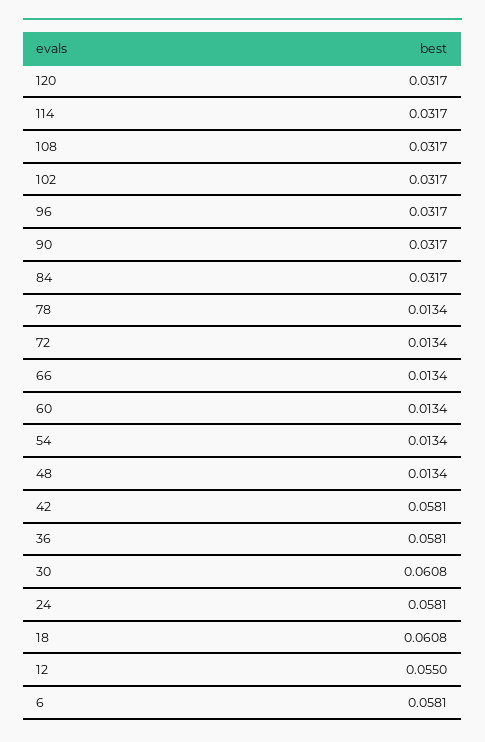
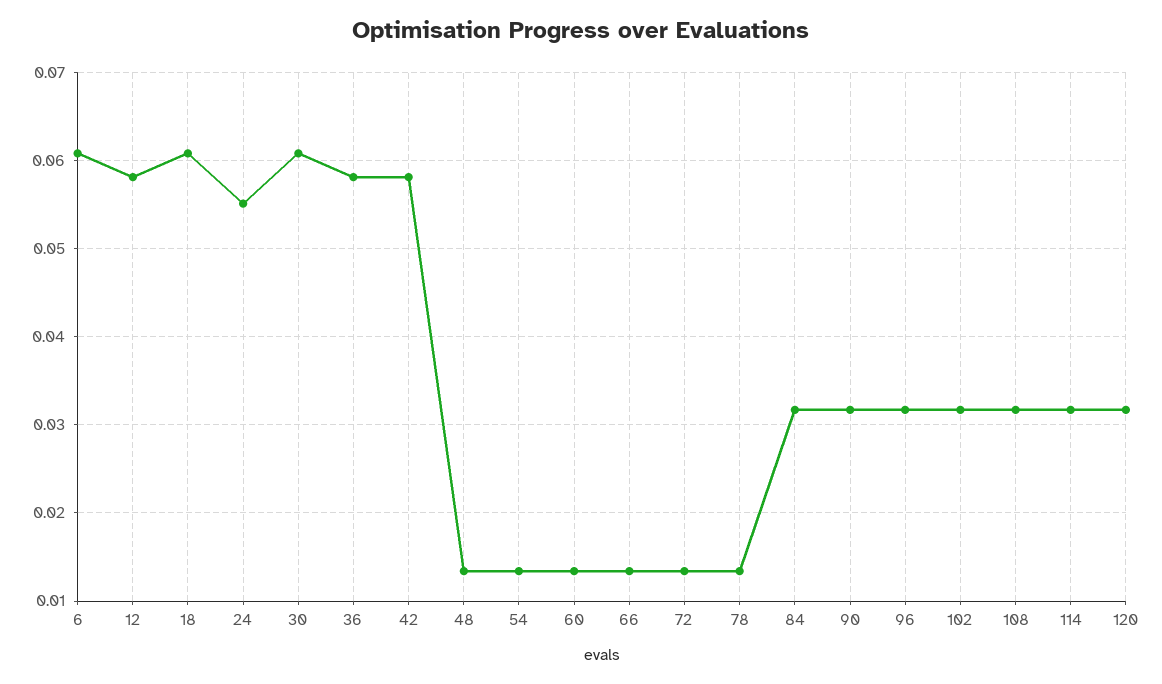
24: 0.0581 -> 0.055
12: 0.055 -> 0.058
6: 0.0581 -> 0.061

